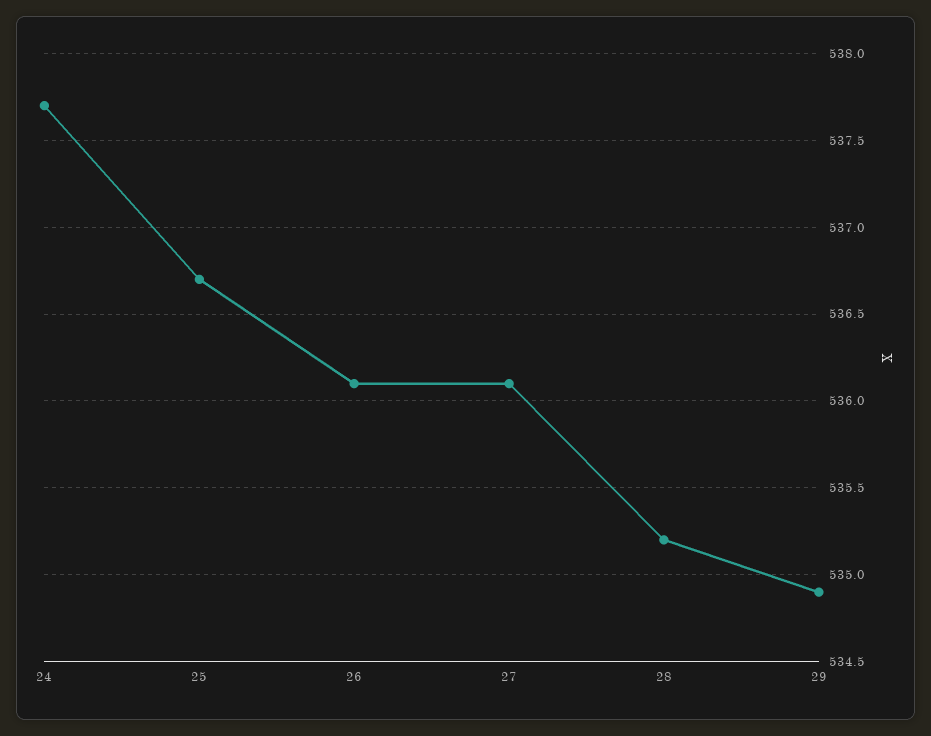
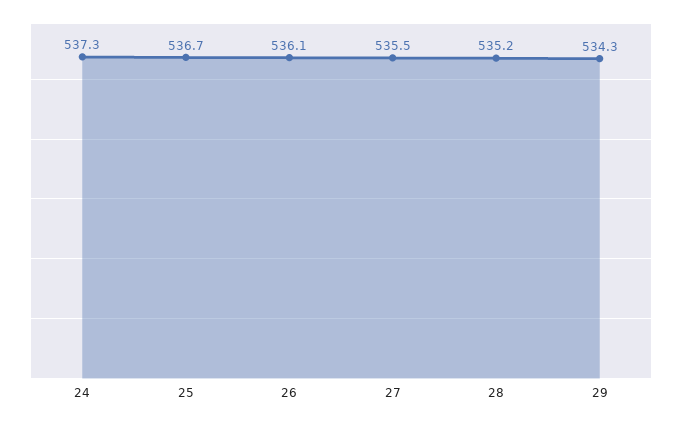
24: 537.7 -> 537.3
27: 536.1 -> 535.5
29: 534.9 -> 534.3

